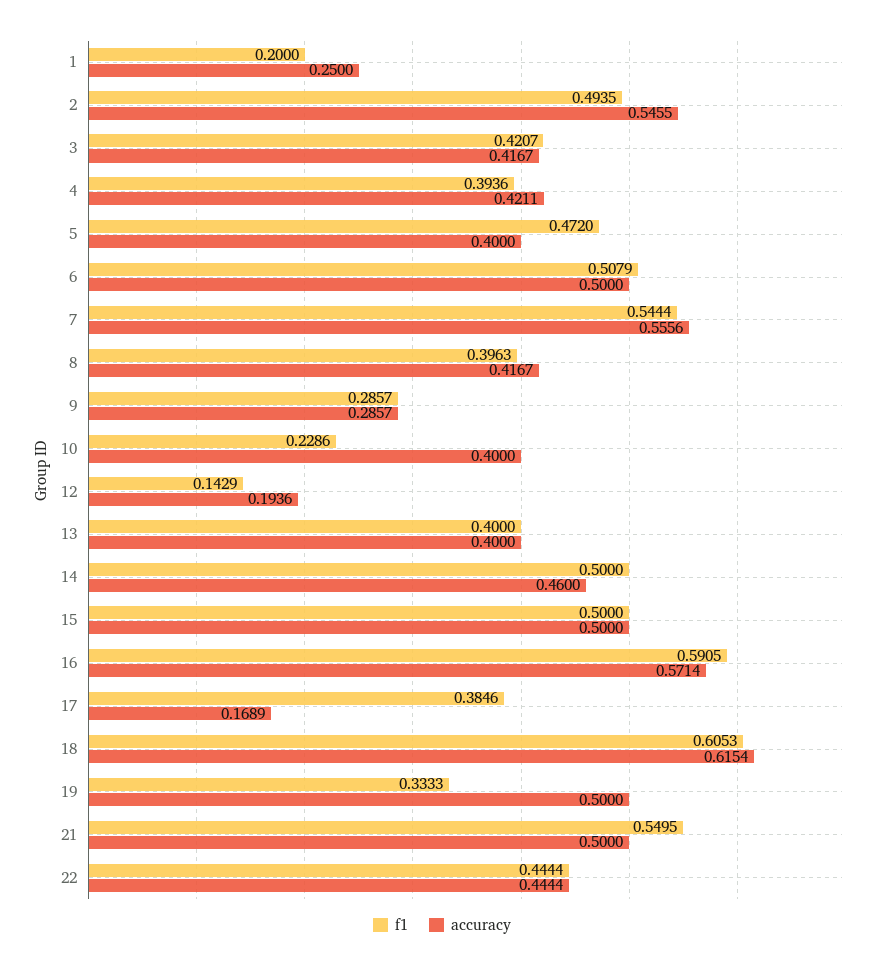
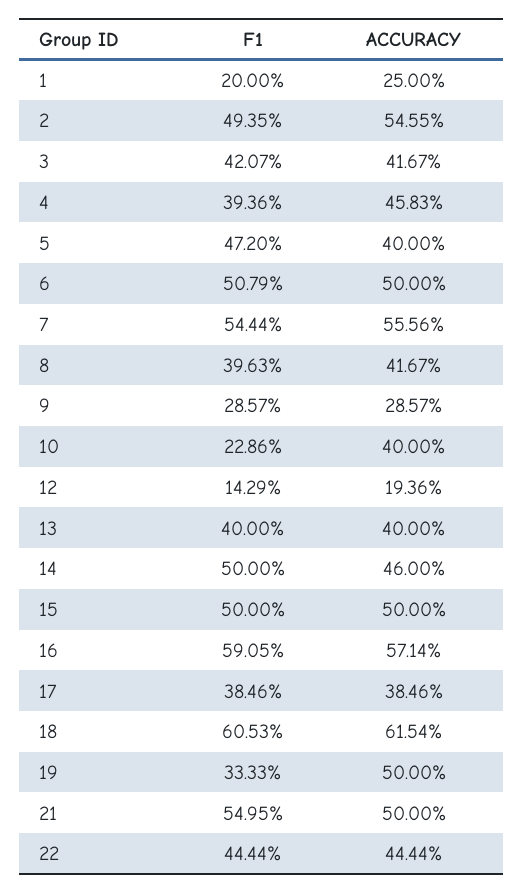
accuracy, 4: 0.4211 -> 0.4583
accuracy, 17: 0.1689 -> 0.3846

